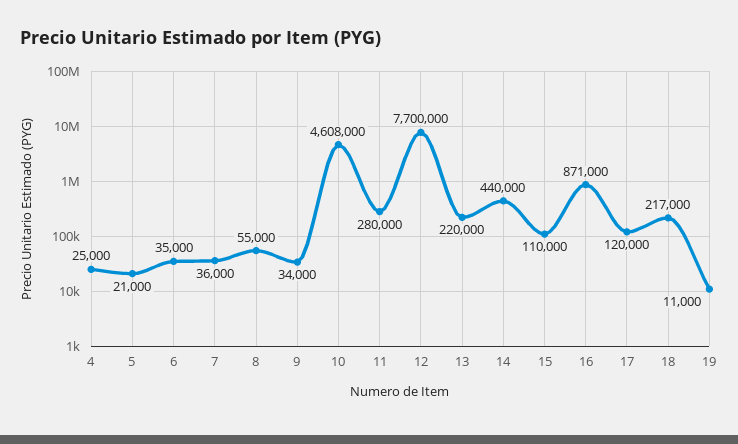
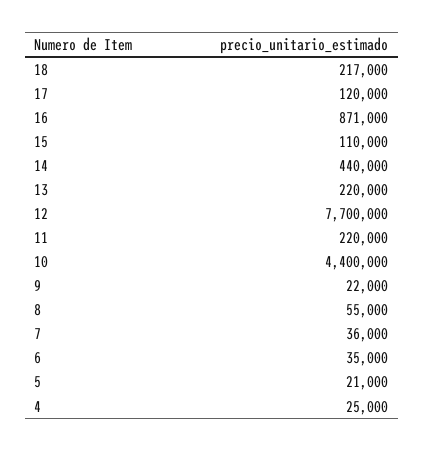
9: 34000 -> 22000
10: 4608000 -> 4400000
11: 280000 -> 220000
19: 11000 -> none

